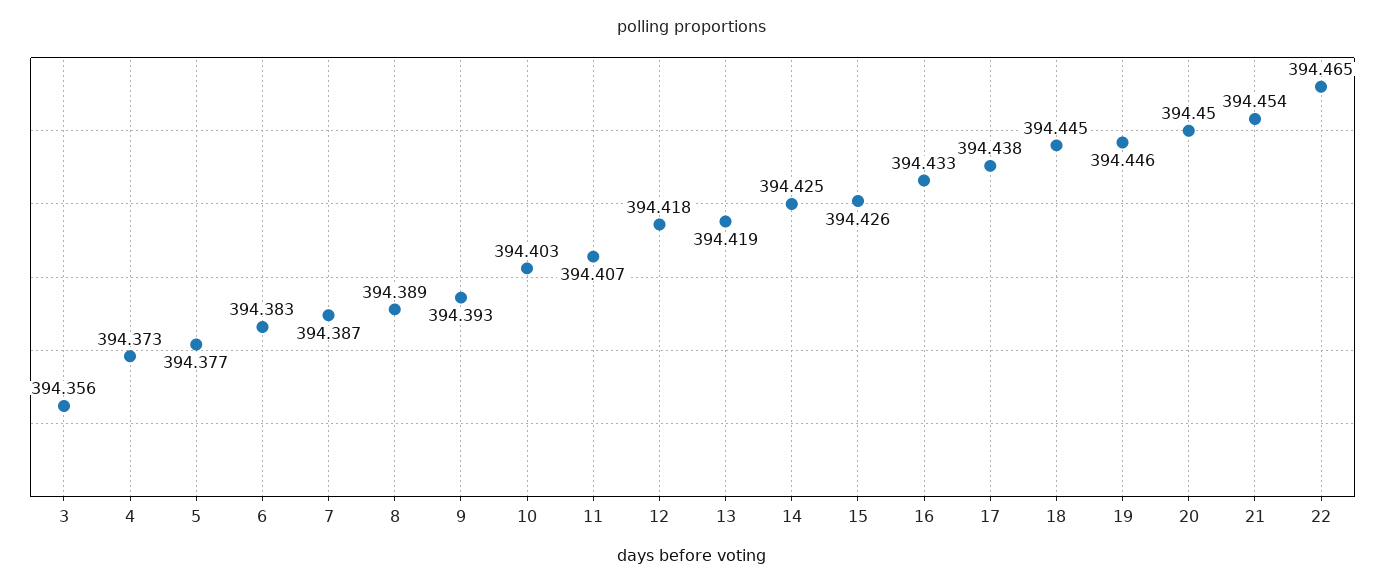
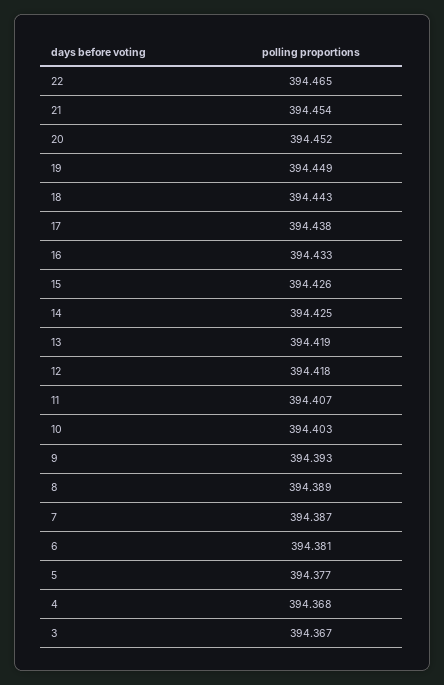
3: 394.356 -> 394.367
4: 394.373 -> 394.368
6: 394.383 -> 394.381
18: 394.445 -> 394.443
19: 394.446 -> 394.449
20: 394.45 -> 394.452

